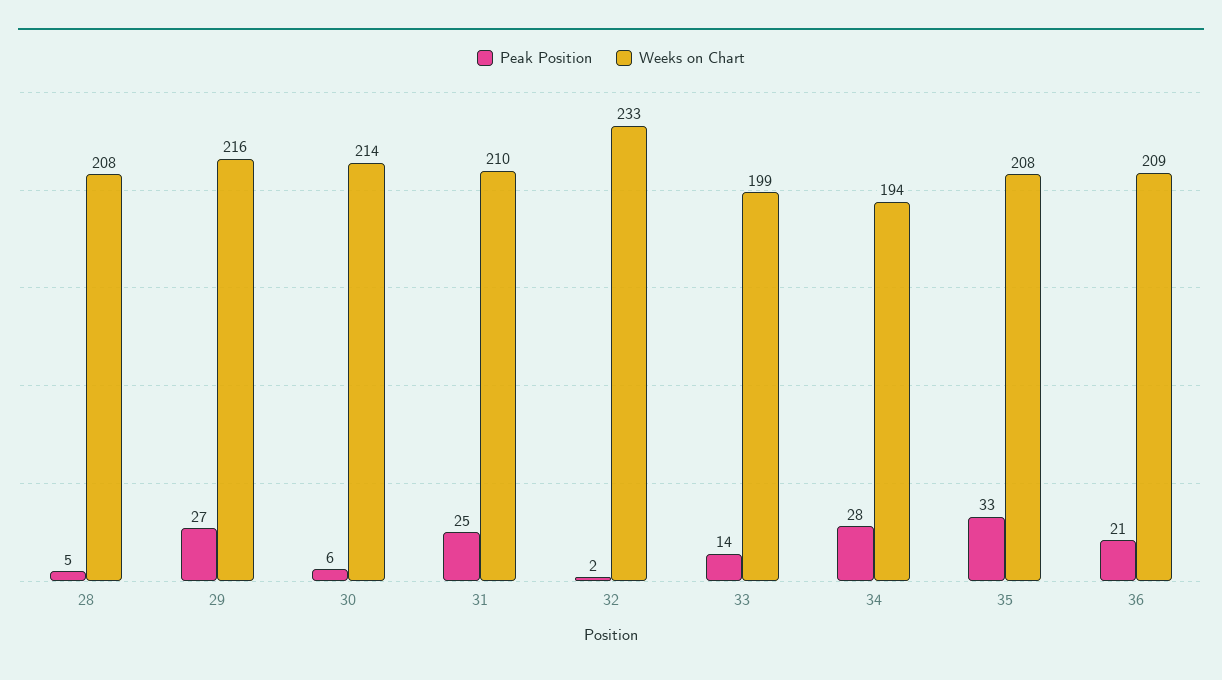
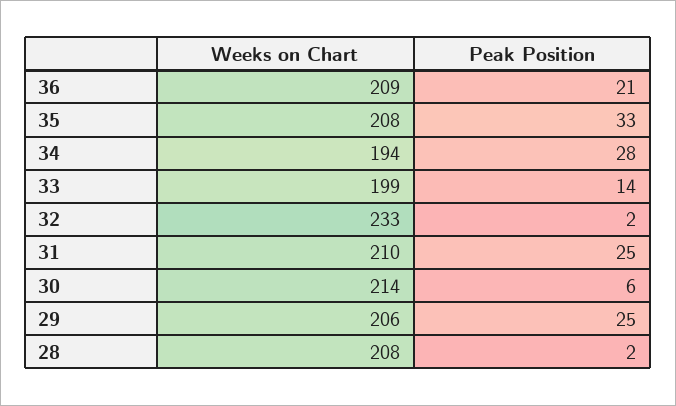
Peak Position, 28: 5 -> 2
Peak Position, 29: 27 -> 25
Weeks on Chart, 29: 216 -> 206

